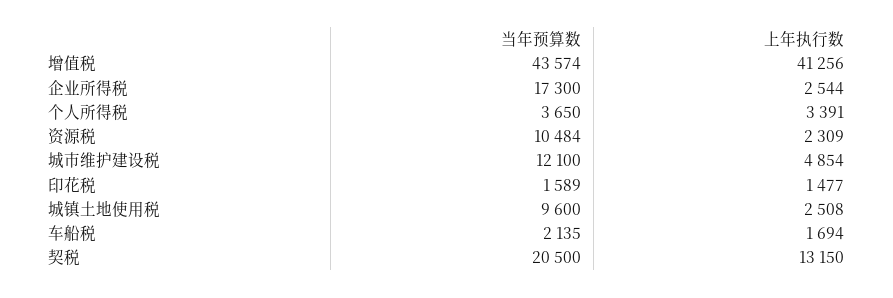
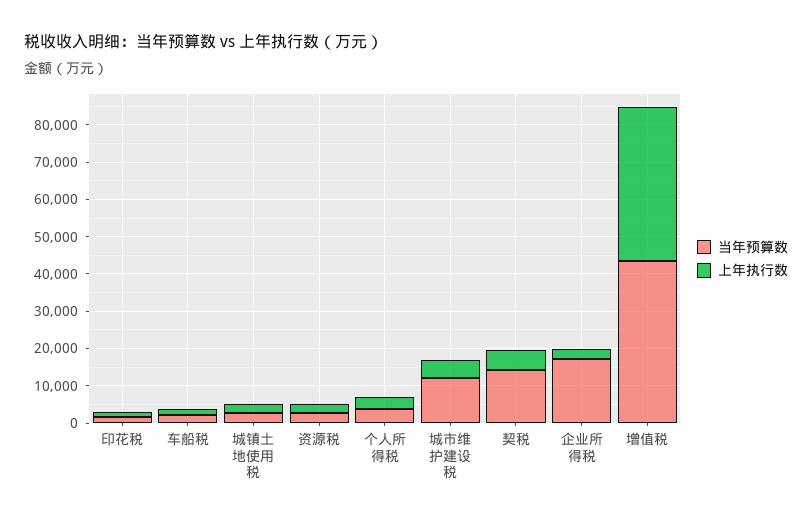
当年预算数, 资源税: 10484 -> 2500
当年预算数, 城镇土地使用税: 9600 -> 2500
当年预算数, 契税: 20500 -> 15000
上年执行数, 契税: 13150 -> 5000

